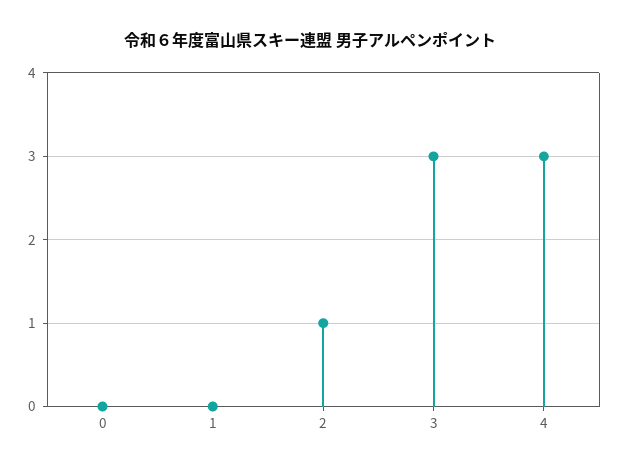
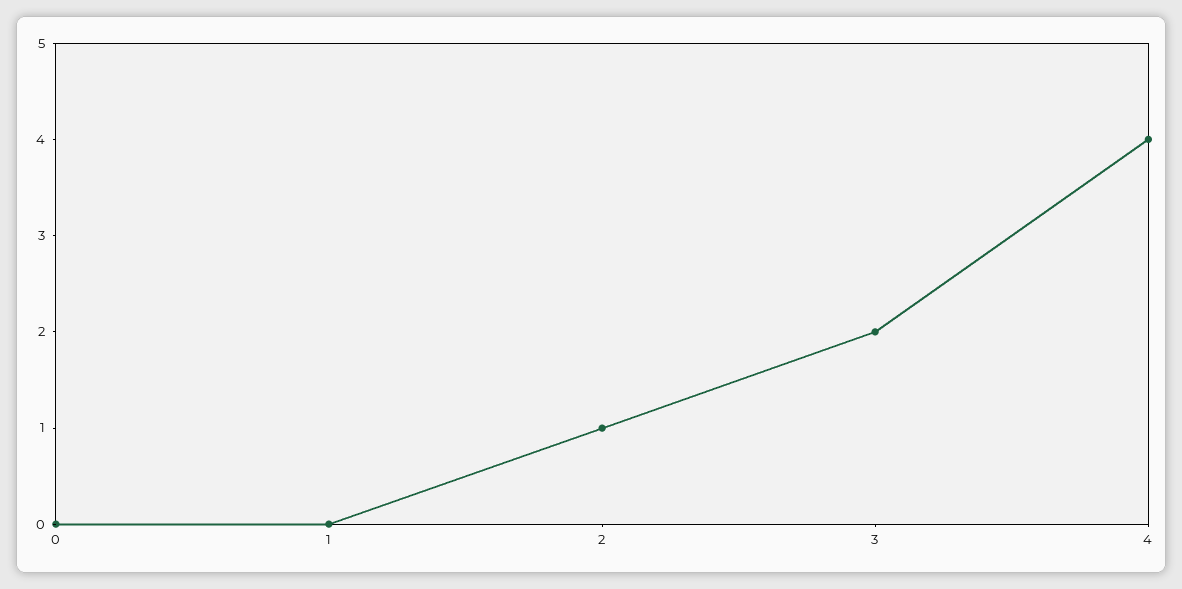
3: 3 -> 2
4: 3 -> 4

